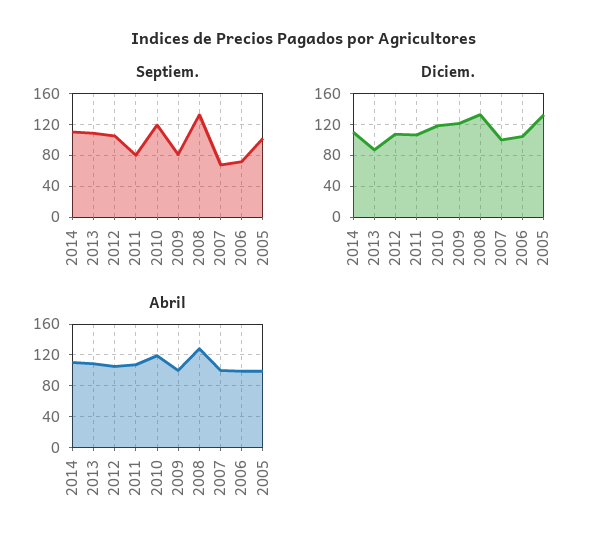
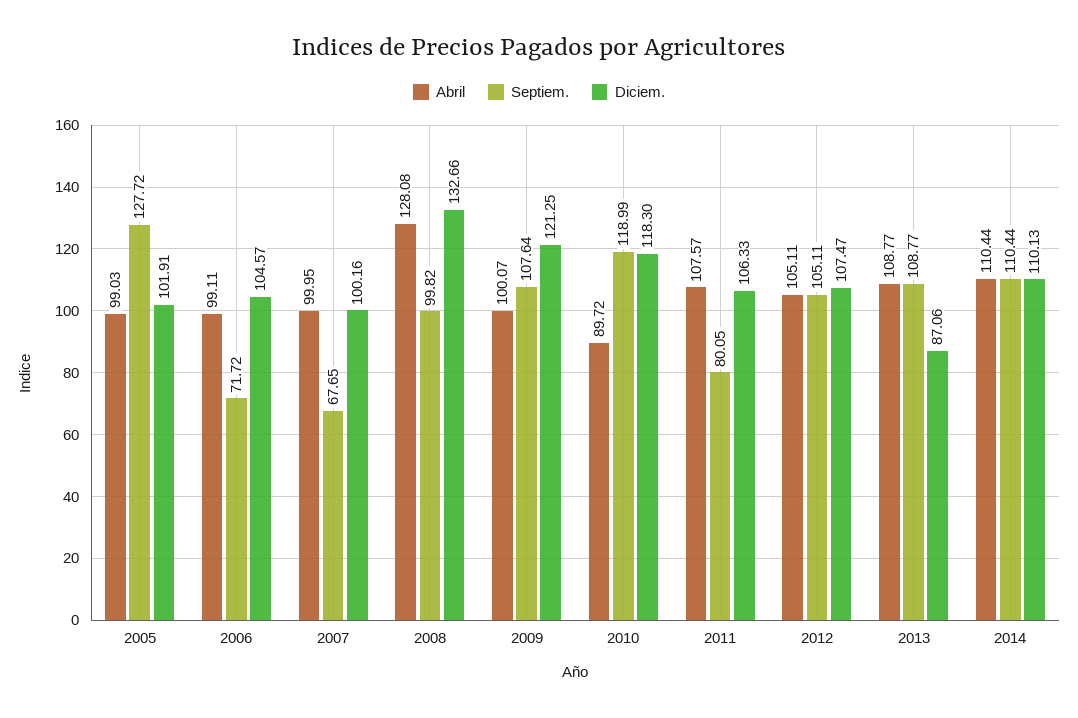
Septiem., 2009: 80 -> 107.64
Septiem., 2008: 130 -> 99.82
Septiem., 2005: 100 -> 127.72
Diciem., 2005: 130 -> 101.91
Abril, 2010: 120 -> 89.72

